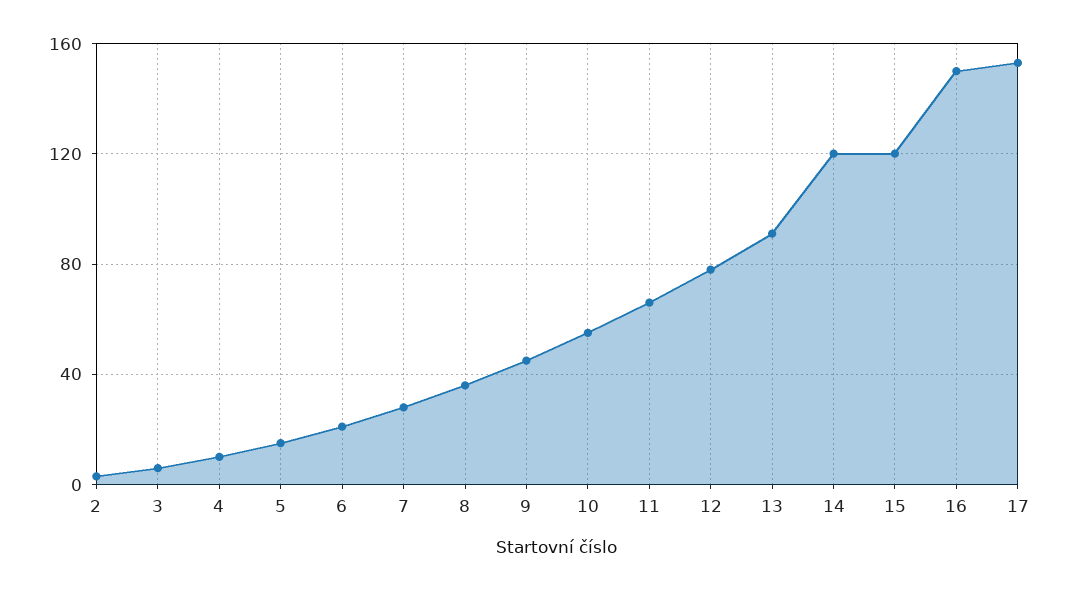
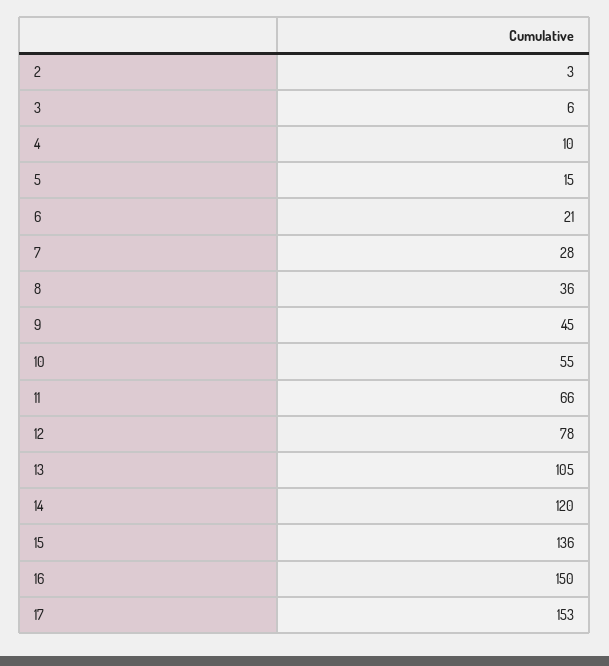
13: 90 -> 105
15: 120 -> 136

